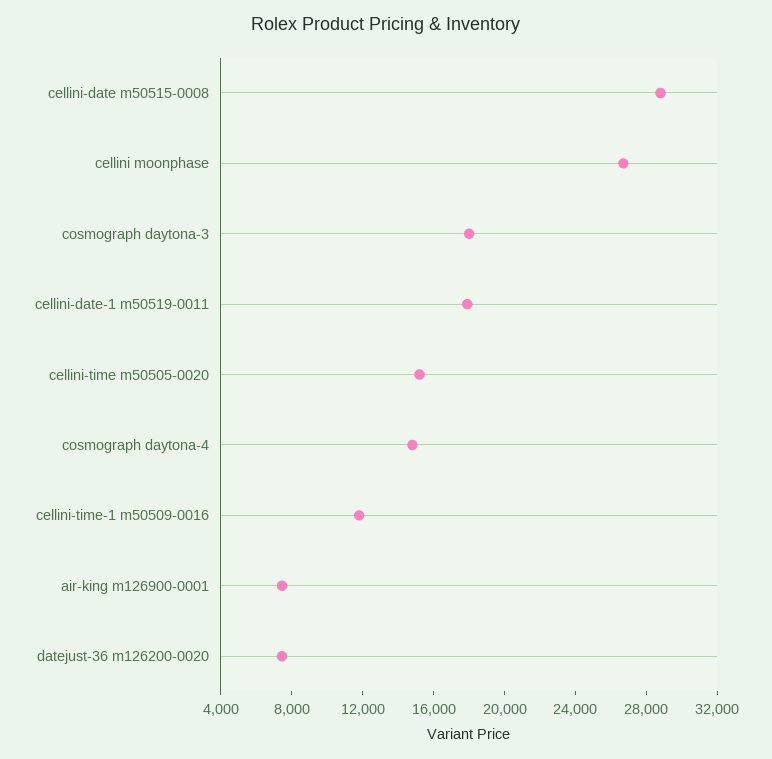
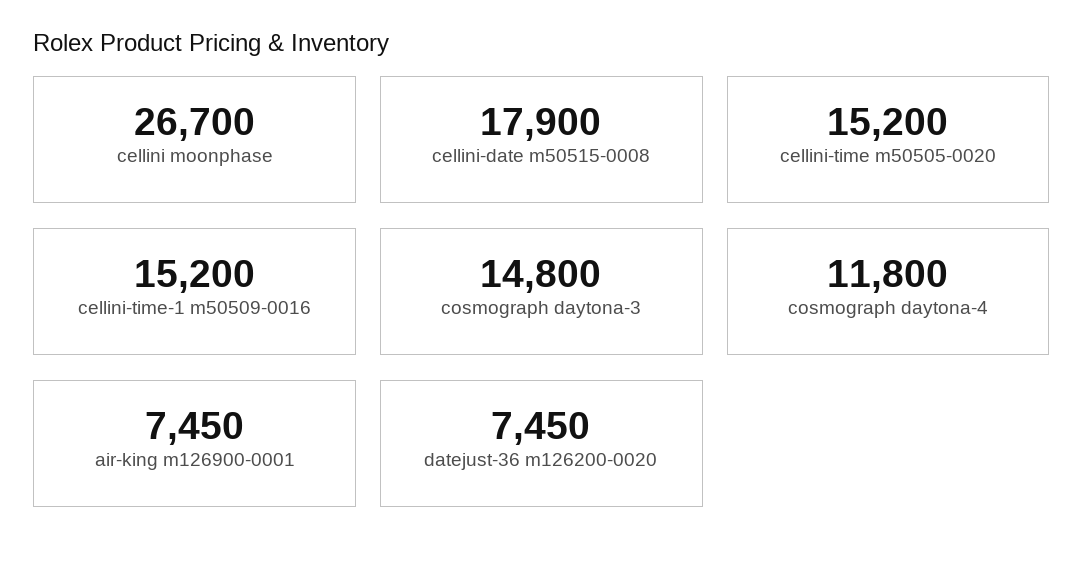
cellini-date m50515-0008: 29000 -> 17900
cosmograph daytona-3: 18000 -> 14800
cellini-date-1 m50519-0011: 18000 -> none
cosmograph daytona-4: 15000 -> 11800
cellini-time-1 m50509-0016: 12000 -> 15200

